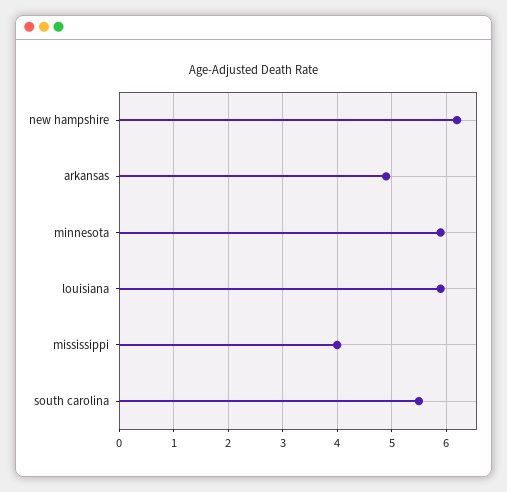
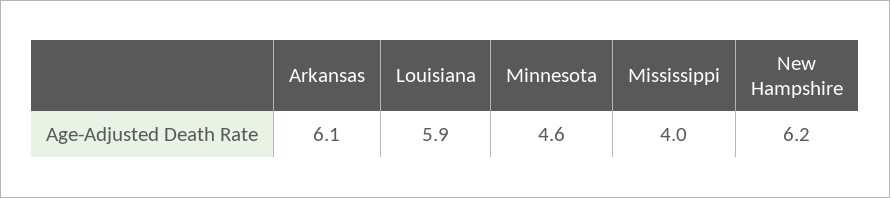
arkansas: 5 -> 6.1
minnesota: 6 -> 4.6
south carolina: 5.5 -> none

